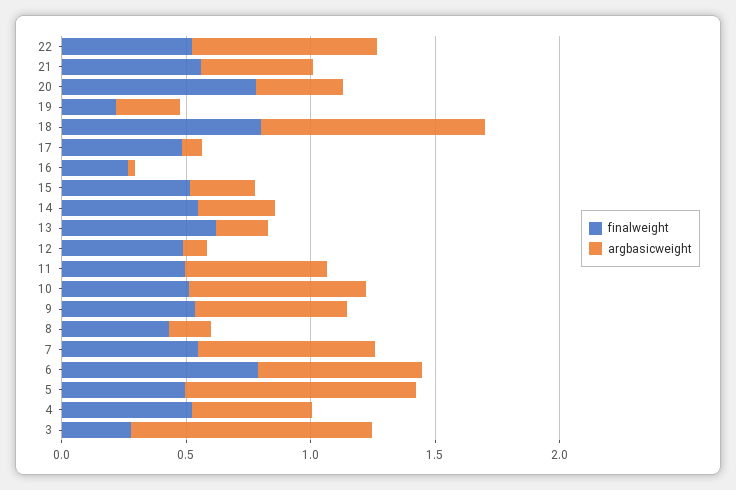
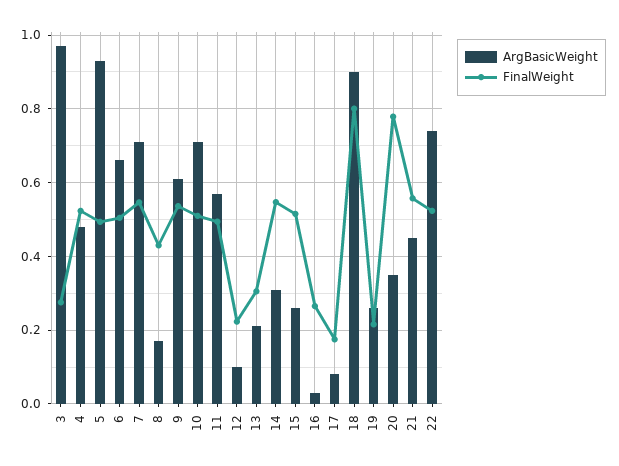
finalweight, 17: 0.5 -> 0.18
finalweight, 13: 0.6 -> 0.3
finalweight, 12: 0.5 -> 0.22
finalweight, 6: 0.8 -> 0.5

